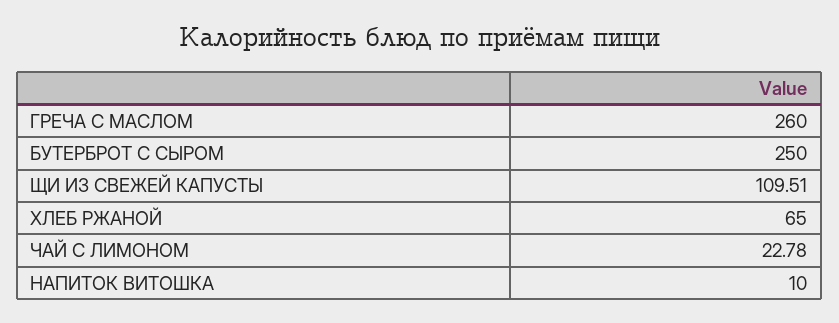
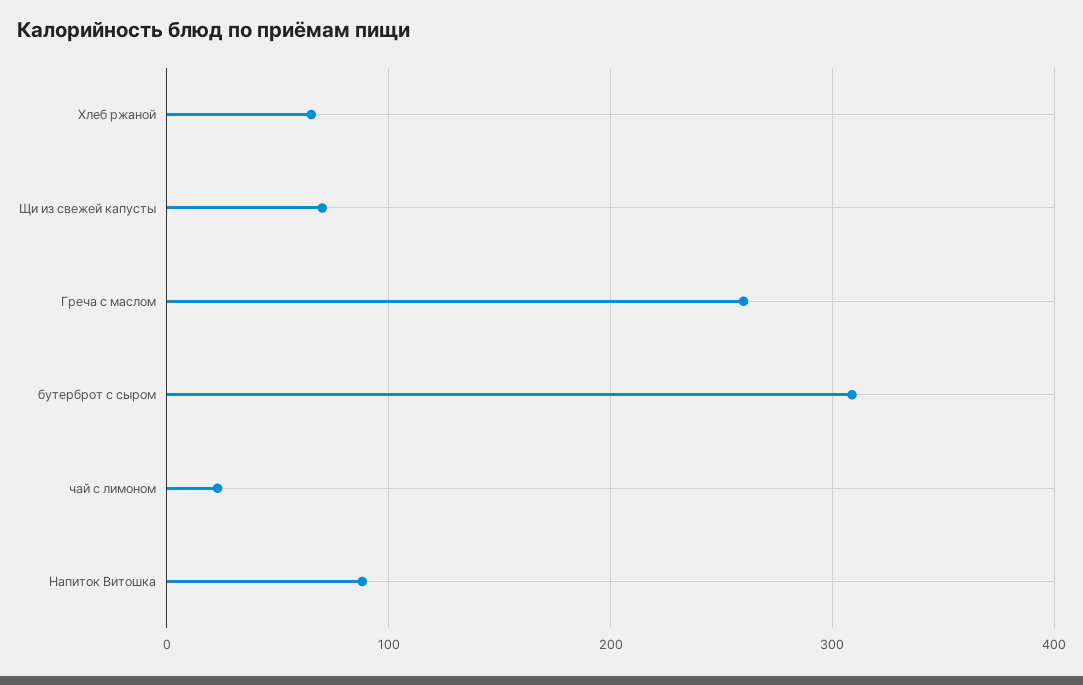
БУТЕРБРОТ С СЫРОМ: 250 -> 310
ЩИ ИЗ СВЕЖЕЙ КАПУСТЫ: 109.51 -> 70
НАПИТОК ВИТОШКА: 10 -> 90

